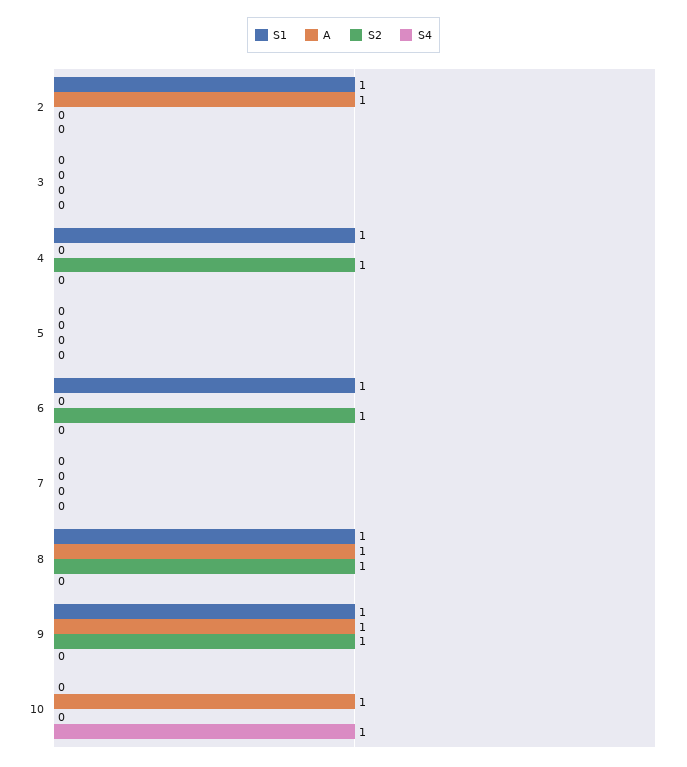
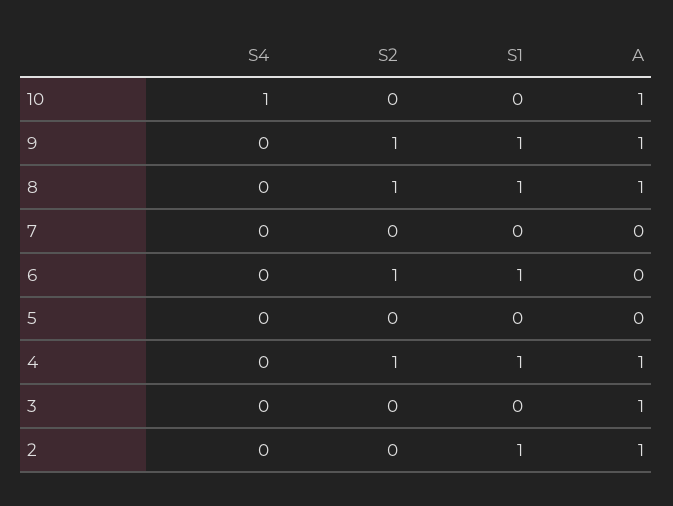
A, 3: 0 -> 1
A, 4: 0 -> 1

